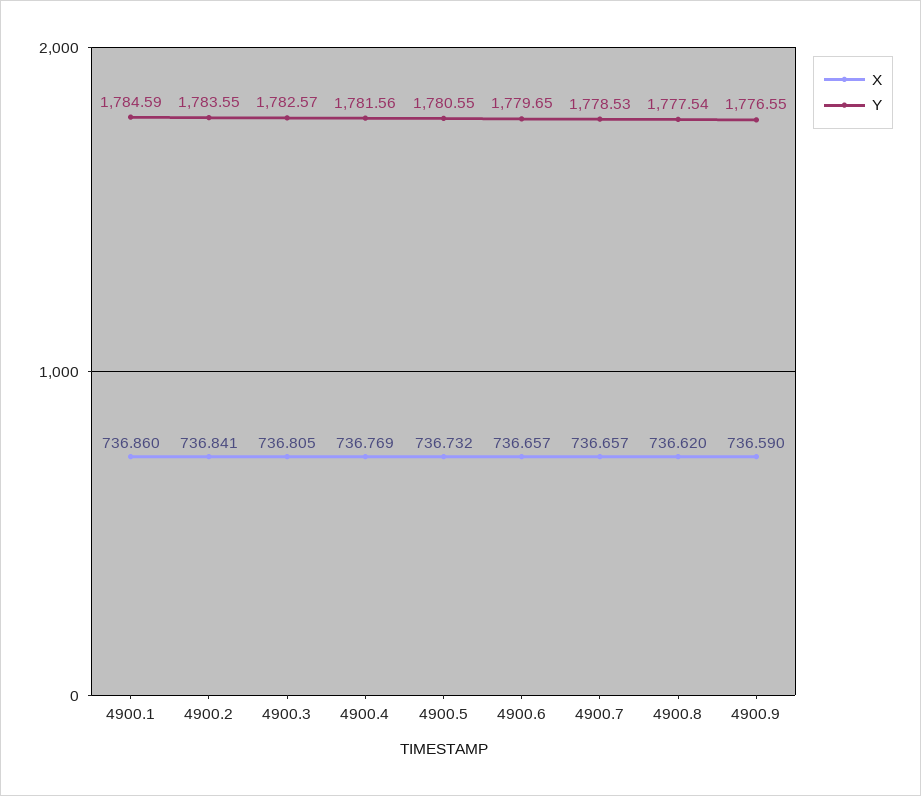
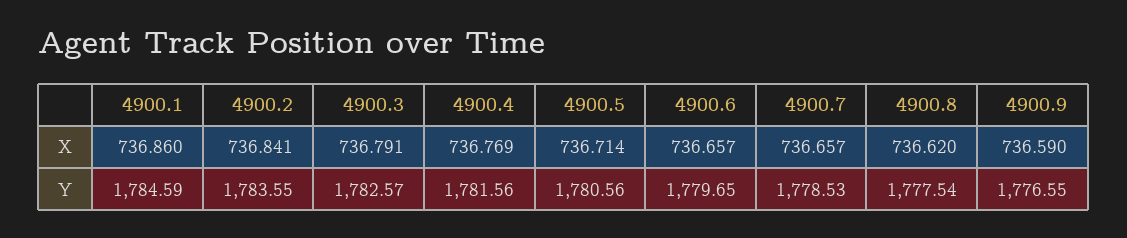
X, 4900.3: 736.805 -> 736.791
X, 4900.5: 736.732 -> 736.714
Y, 4900.5: 1780.55 -> 1780.56

